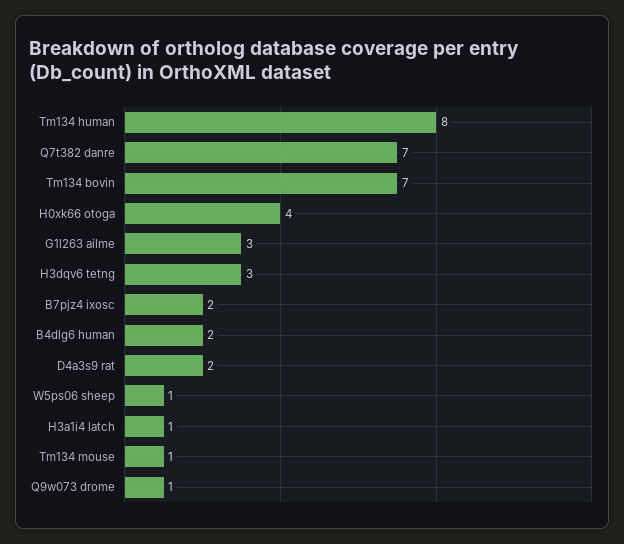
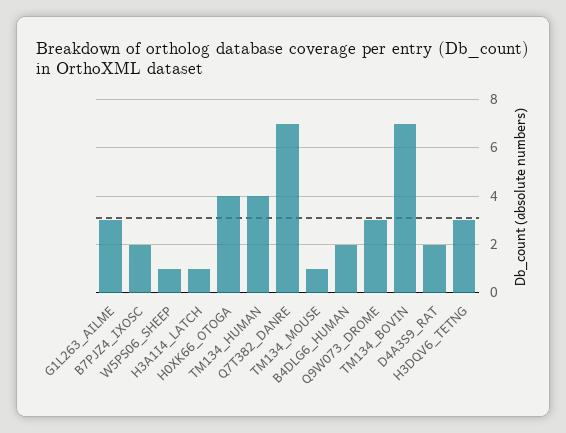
Tm134 human: 8 -> 4
Q9w073 drome: 1 -> 3

